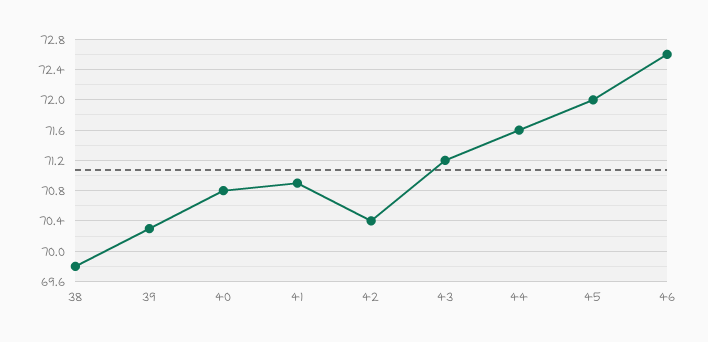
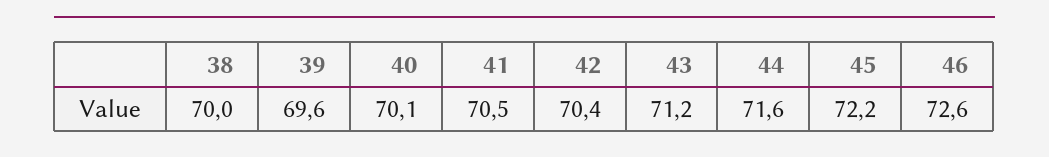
38: 69.8 -> 70
39: 70.3 -> 69.6
40: 70.8 -> 70.1
41: 70.9 -> 70.5
45: 72 -> 72.2

